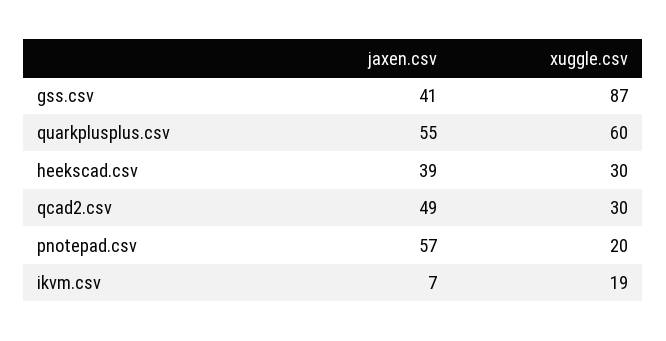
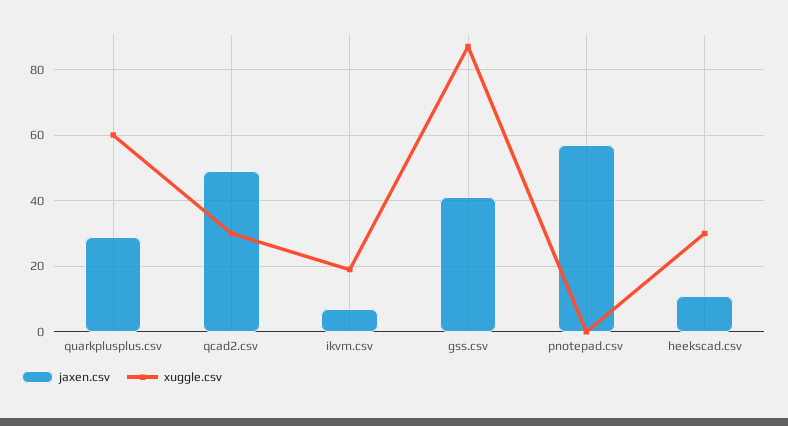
jaxen.csv, quarkplusplus.csv: 55 -> 30
jaxen.csv, heekscad.csv: 39 -> 10
xuggle.csv, pnotepad.csv: 20 -> 0

